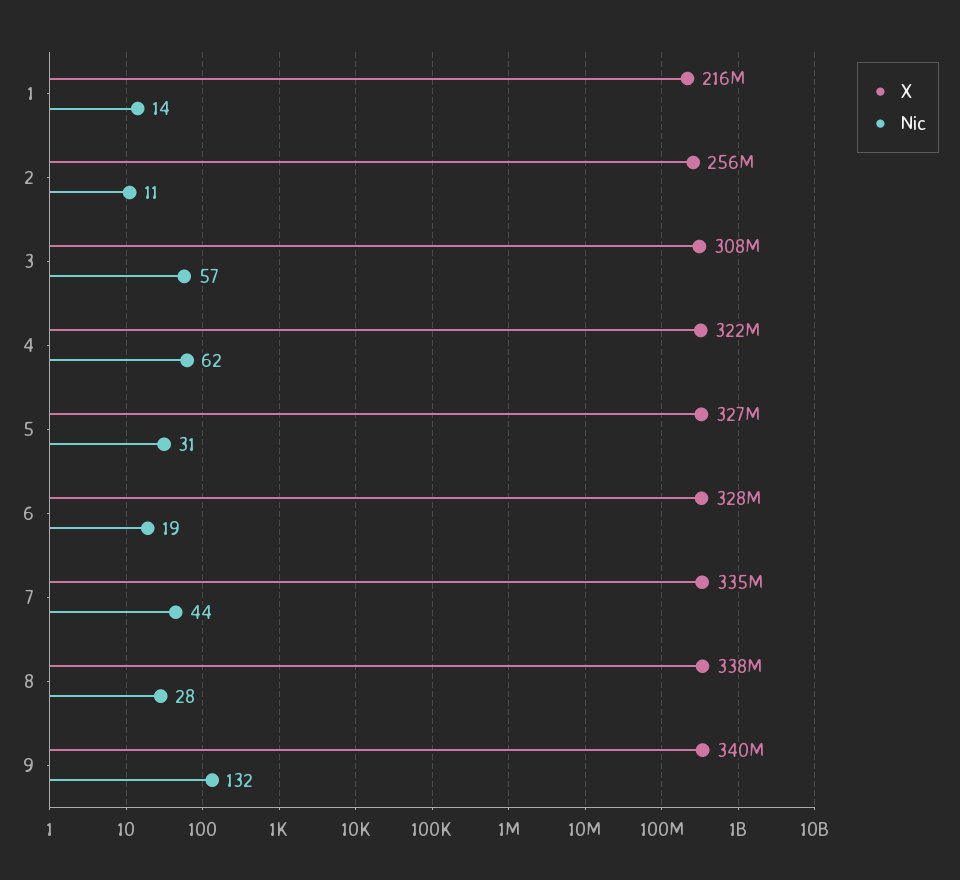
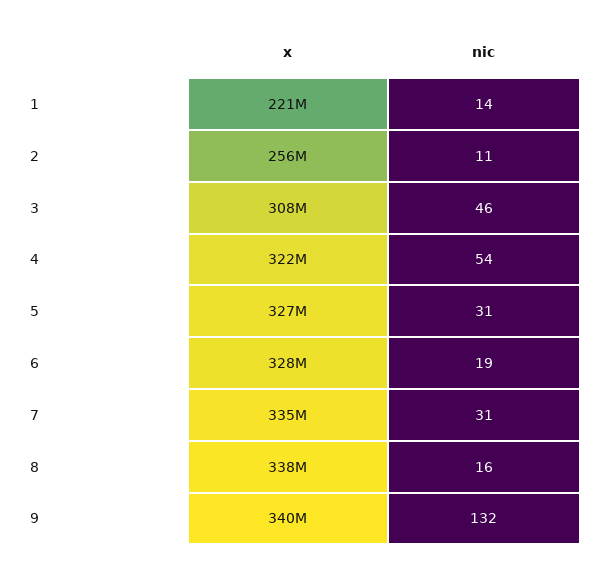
X, 1: 216000000 -> 221000000
Nic, 3: 57 -> 46
Nic, 4: 62 -> 54
Nic, 7: 44 -> 31
Nic, 8: 28 -> 16

